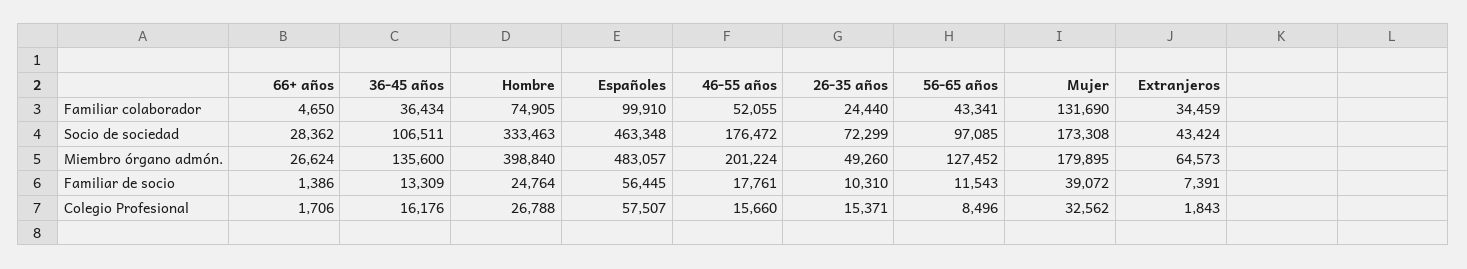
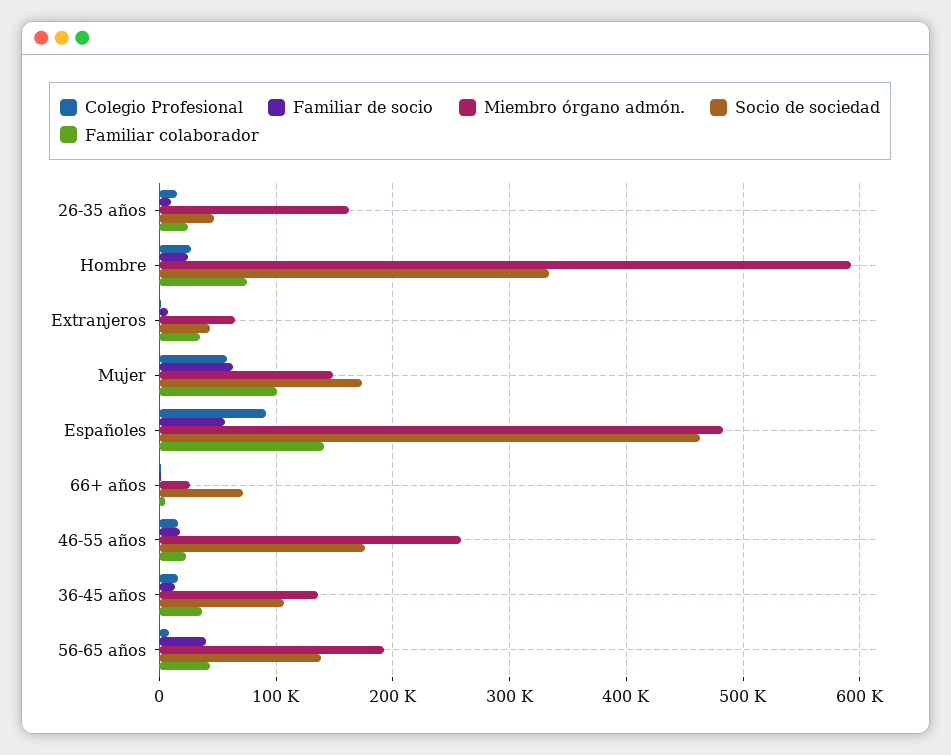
Familiar colaborador, Españoles: 99910 -> 140000
Familiar colaborador, 46-55 años: 52055 -> 20000
Familiar colaborador, Mujer: 131690 -> 100000
Socio de sociedad, 66+ años: 28362 -> 70000
Socio de sociedad, 26-35 años: 72299 -> 50000
Socio de sociedad, 56-65 años: 97085 -> 140000
Miembro órgano admón., Hombre: 398840 -> 590000
Miembro órgano admón., 46-55 años: 201224 -> 260000
Miembro órgano admón., 26-35 años: 49260 -> 160000
Miembro órgano admón., 56-65 años: 127452 -> 190000
Miembro órgano admón., Mujer: 179895 -> 150000
Familiar de socio, 56-65 años: 11543 -> 40000
Familiar de socio, Mujer: 39072 -> 60000
Colegio Profesional, Españoles: 57507 -> 90000
Colegio Profesional, Mujer: 32562 -> 60000

